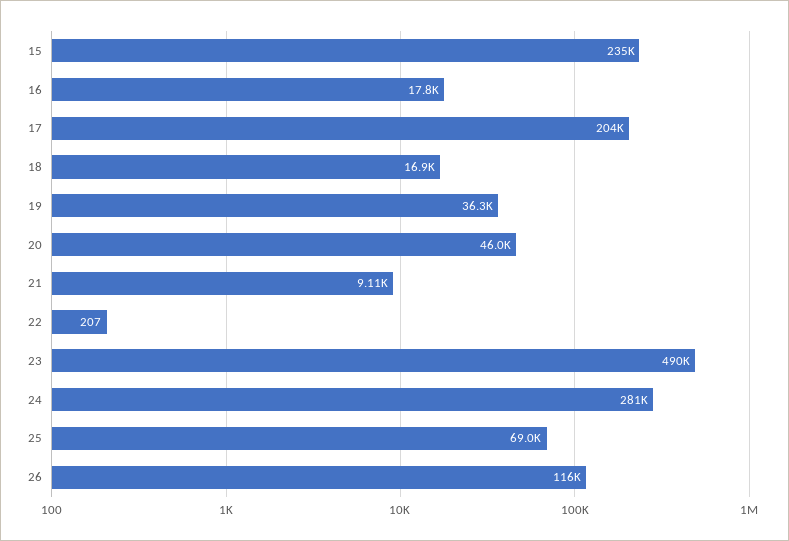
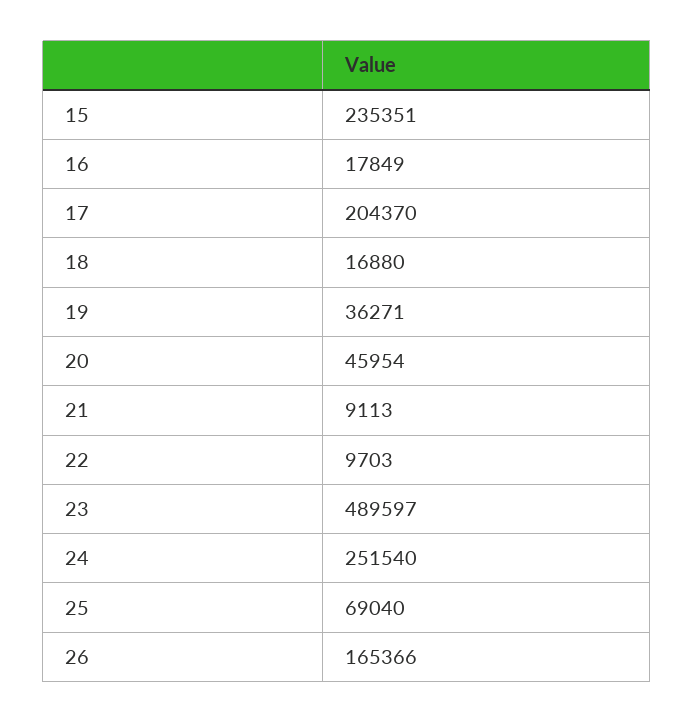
22: 207 -> 9703
24: 281000 -> 251540
26: 116000 -> 165366

